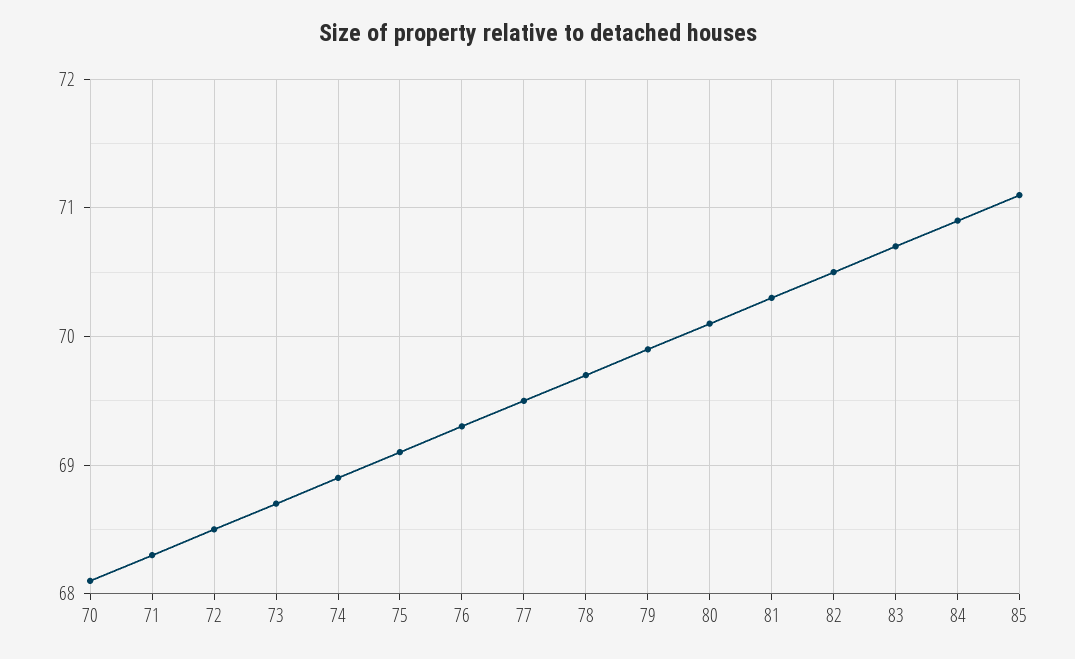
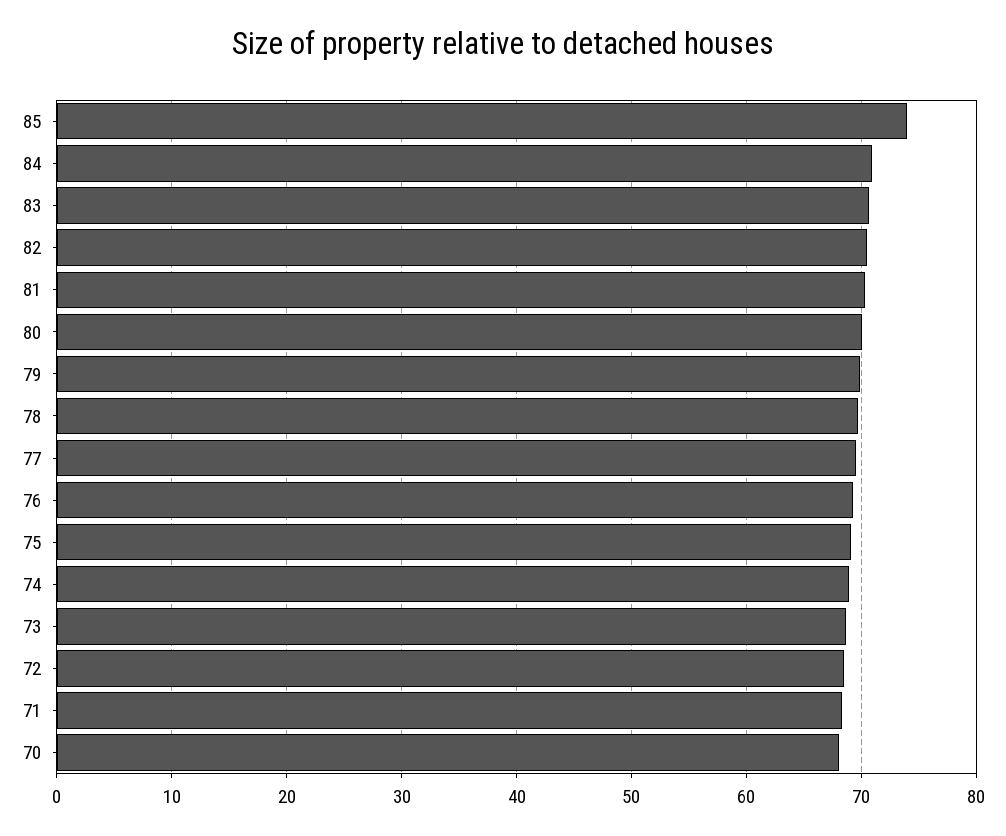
85: 71.1 -> 74

